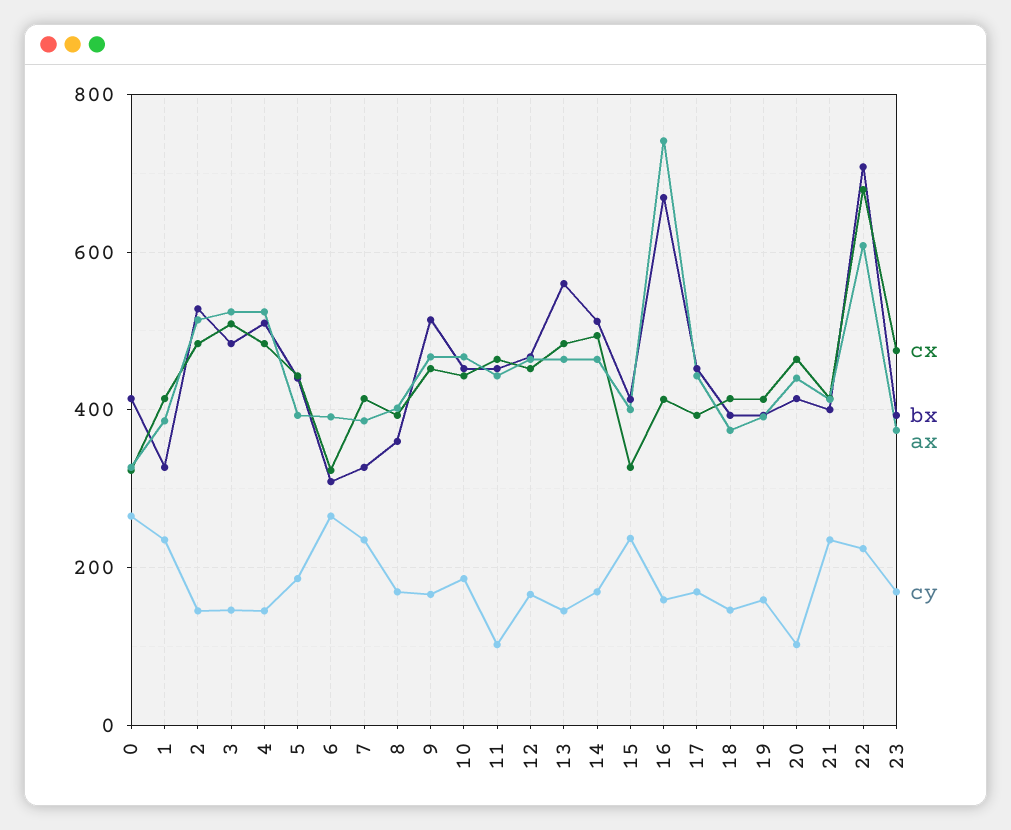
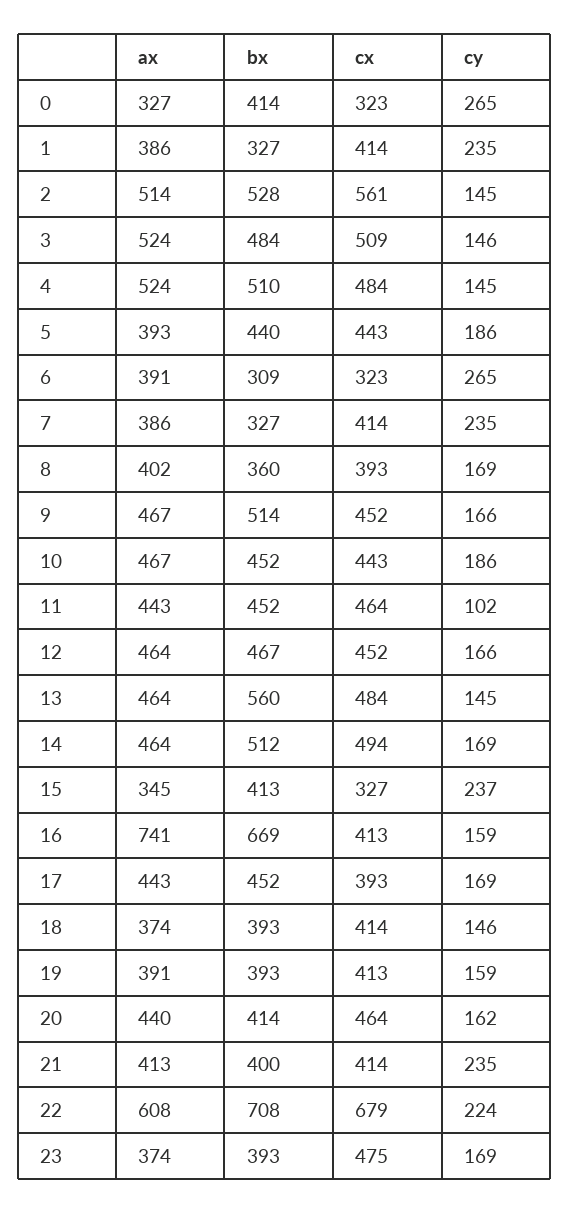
cx, 2: 480 -> 561
ax, 15: 400 -> 345
cy, 20: 100 -> 162

